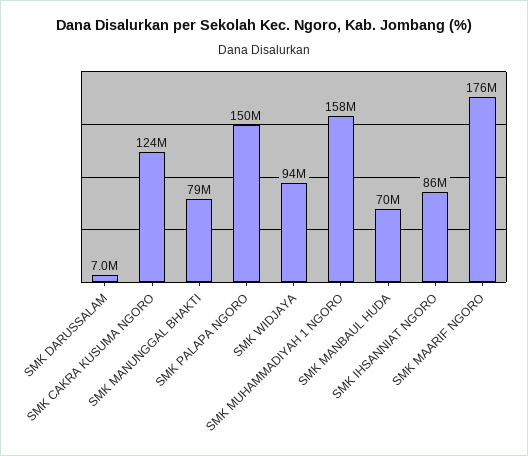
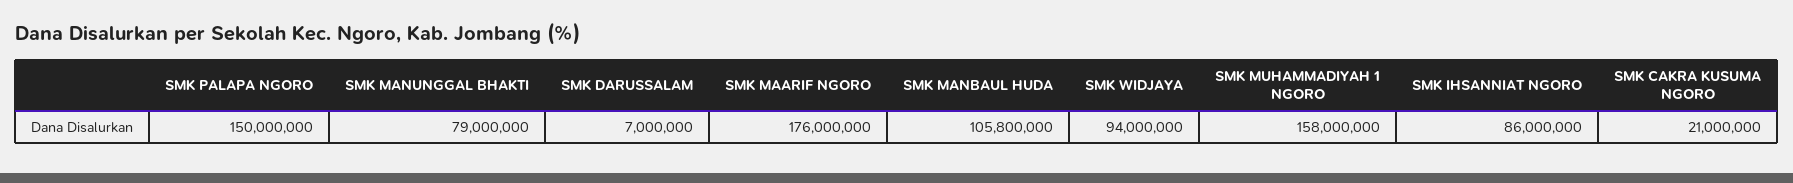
SMK CAKRA KUSUMA NGORO: 124000000 -> 21000000
SMK MANBAUL HUDA: 70000000 -> 105800000

